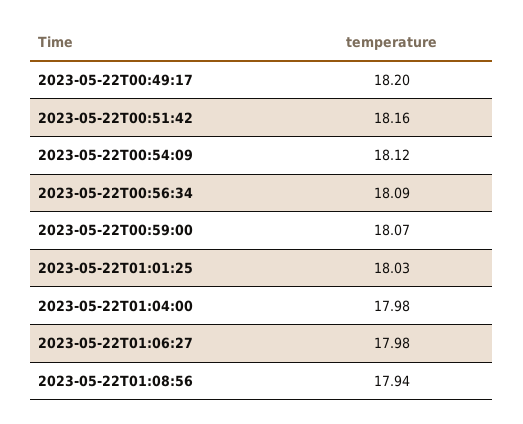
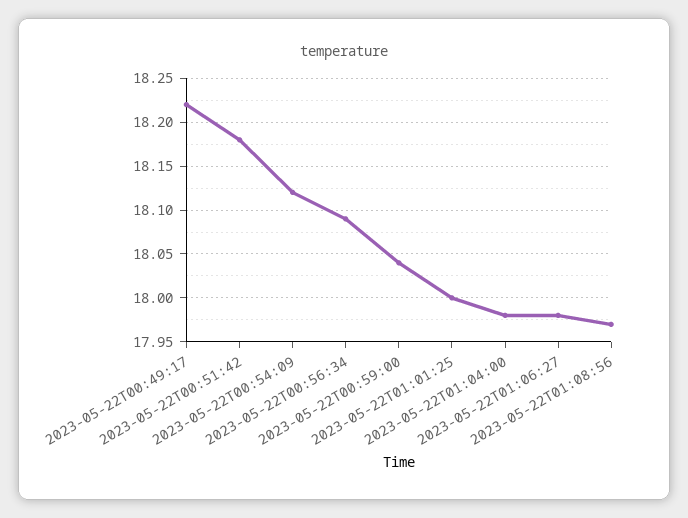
2023-05-22T00:49:17: 18.2 -> 18.22
2023-05-22T00:51:42: 18.16 -> 18.18
2023-05-22T00:59:00: 18.07 -> 18.04
2023-05-22T01:01:25: 18.03 -> 18
2023-05-22T01:08:56: 17.94 -> 17.97

